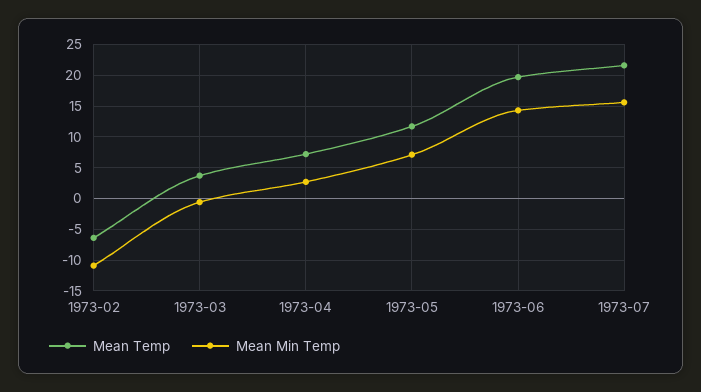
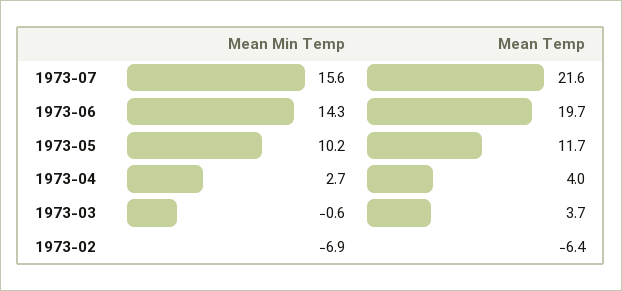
Mean Min Temp, 1973-02: -11 -> -6.9
Mean Temp, 1973-04: 7 -> 4
Mean Min Temp, 1973-05: 7 -> 10.2

